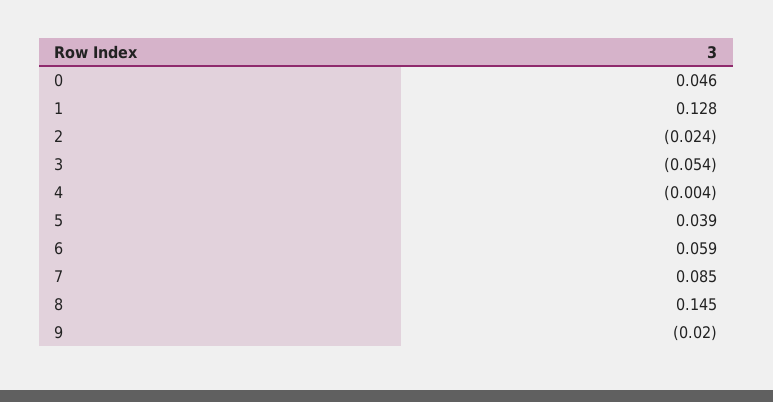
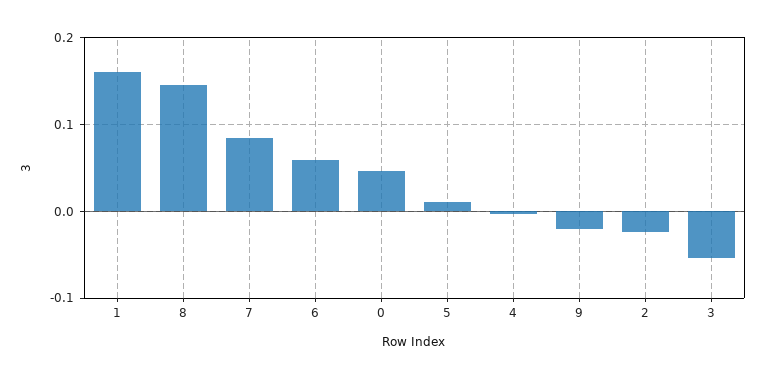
1: 0.128 -> 0.16
5: 0.039 -> 0.01

